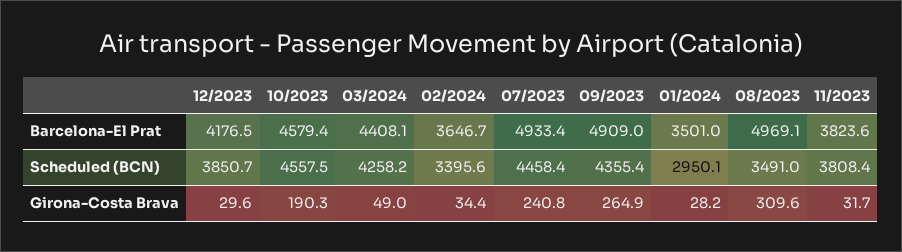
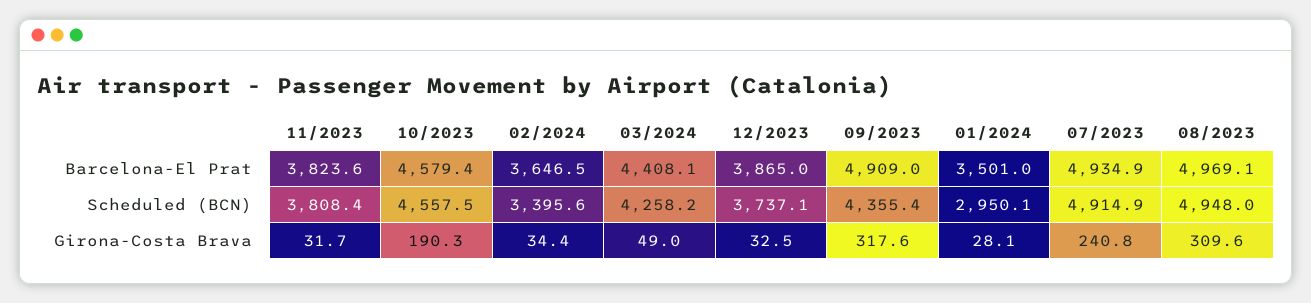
12/2023, Barcelona-El Prat: 4176.5 -> 3865
02/2024, Barcelona-El Prat: 3646.7 -> 3646.5
07/2023, Barcelona-El Prat: 4933.4 -> 4934.9
12/2023, Scheduled (BCN): 3850.7 -> 3737.1
07/2023, Scheduled (BCN): 4458.4 -> 4914.9
08/2023, Scheduled (BCN): 3491 -> 4948
12/2023, Girona-Costa Brava: 29.6 -> 32.5
09/2023, Girona-Costa Brava: 264.9 -> 317.6
01/2024, Girona-Costa Brava: 28.2 -> 28.1

